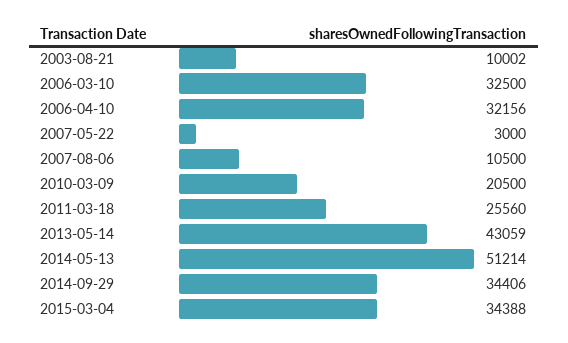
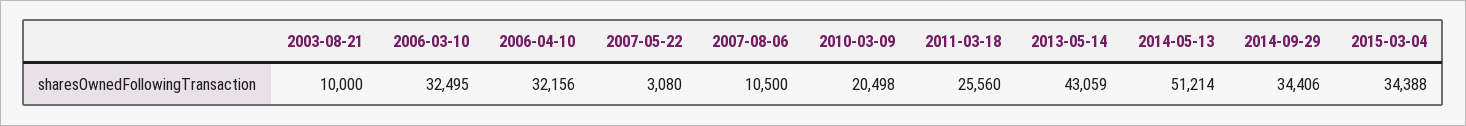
2003-08-21: 10002 -> 10000
2006-03-10: 32500 -> 32495
2007-05-22: 3000 -> 3080
2010-03-09: 20500 -> 20498

